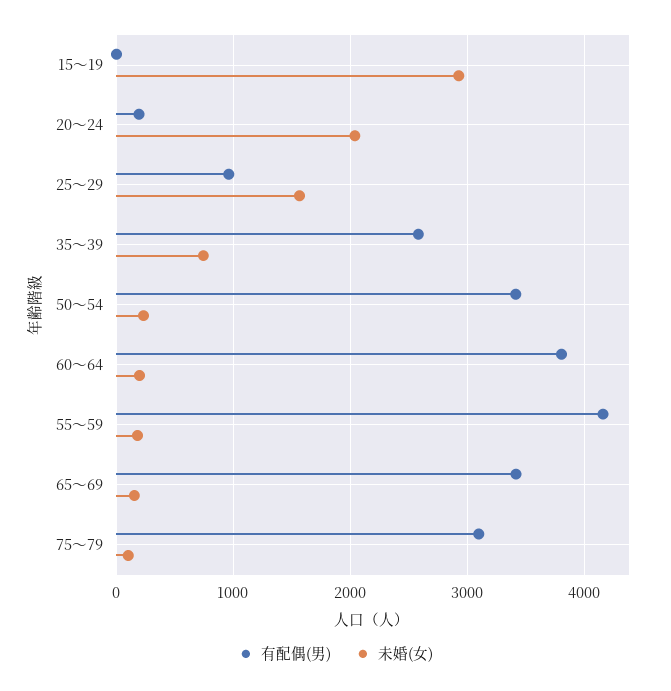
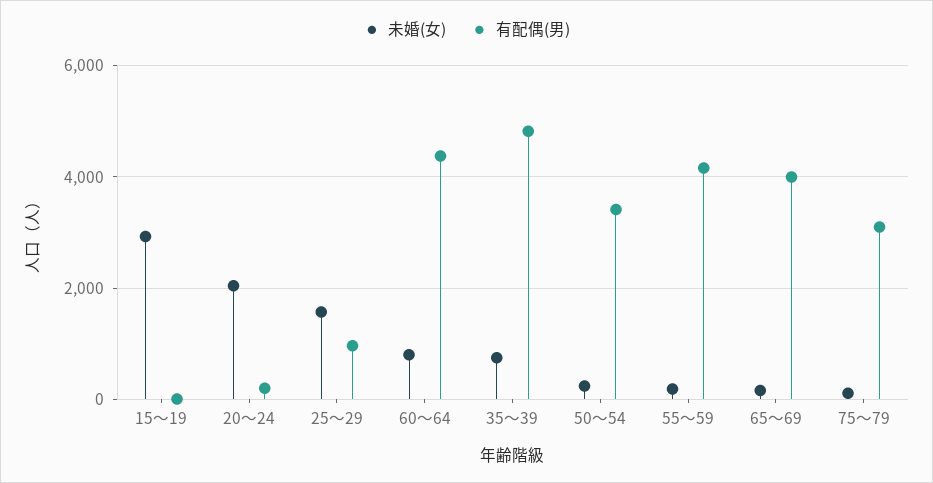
有配偶(男), 35～39: 2600 -> 4800
有配偶(男), 60～64: 3800 -> 4400
未婚(女), 60～64: 200 -> 800
有配偶(男), 65～69: 3400 -> 4000

